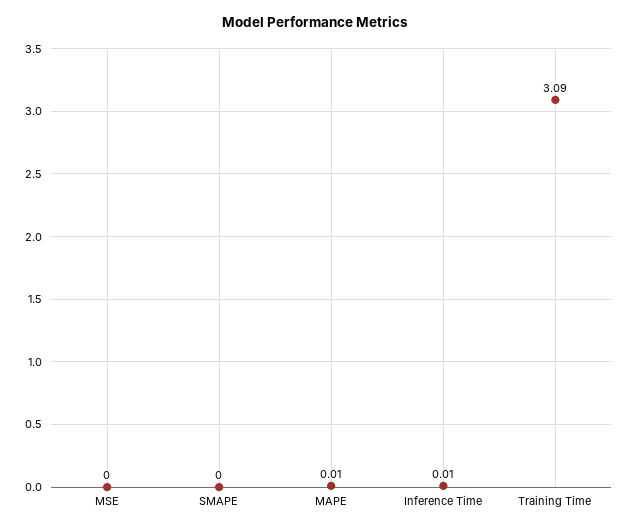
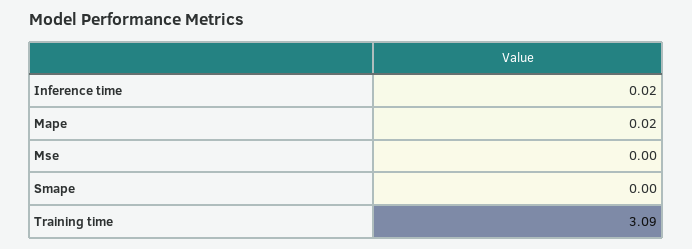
MAPE: 0.01 -> 0.02
Inference Time: 0.01 -> 0.02

